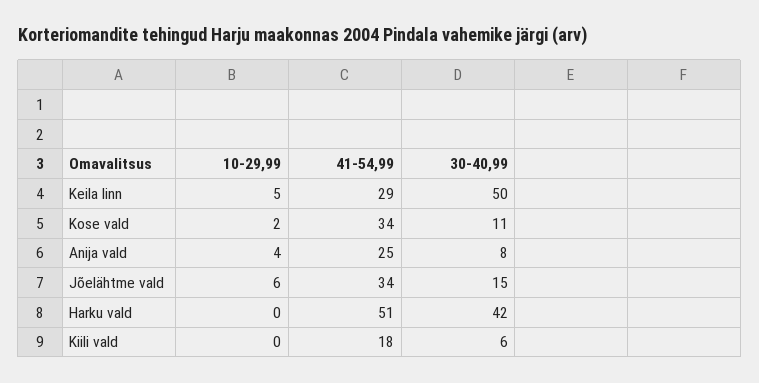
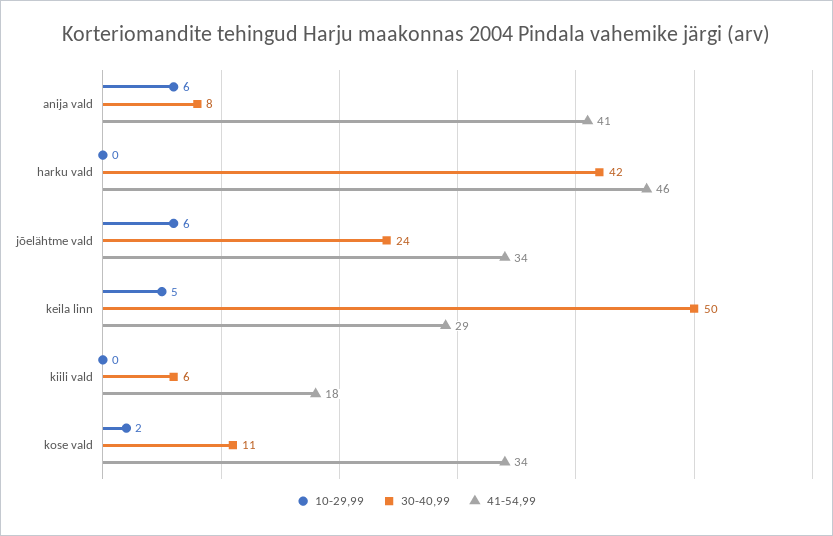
10-29,99, Anija vald: 4 -> 6
41-54,99, Anija vald: 25 -> 41
30-40,99, Jõelähtme vald: 15 -> 24
41-54,99, Harku vald: 51 -> 46

